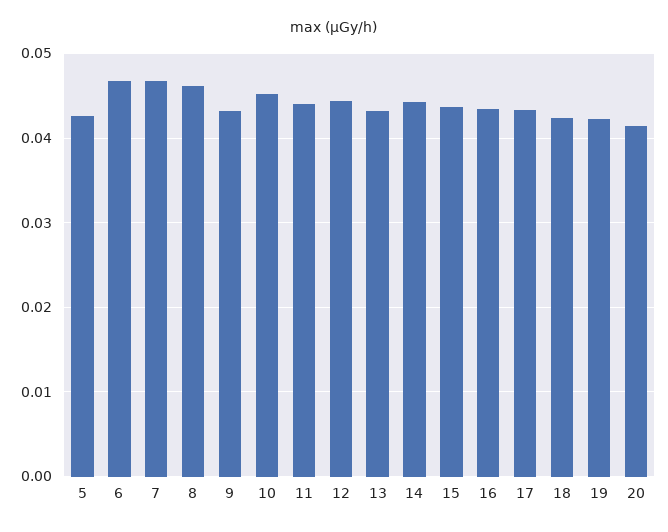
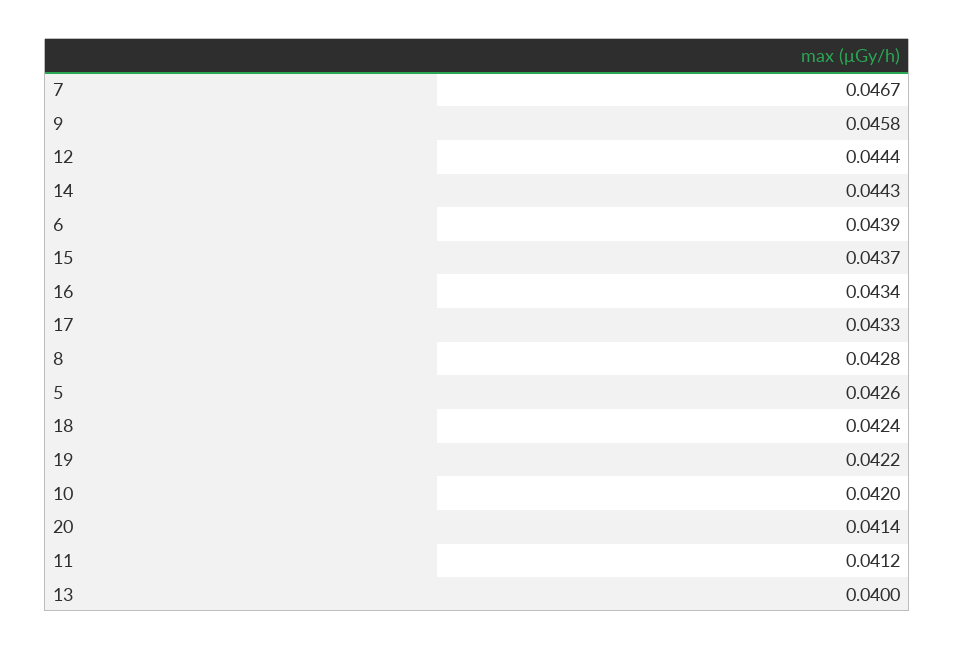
6: 0.047 -> 0.0439
8: 0.046 -> 0.0428
9: 0.043 -> 0.0458
10: 0.045 -> 0.042
11: 0.044 -> 0.0412
13: 0.043 -> 0.04

